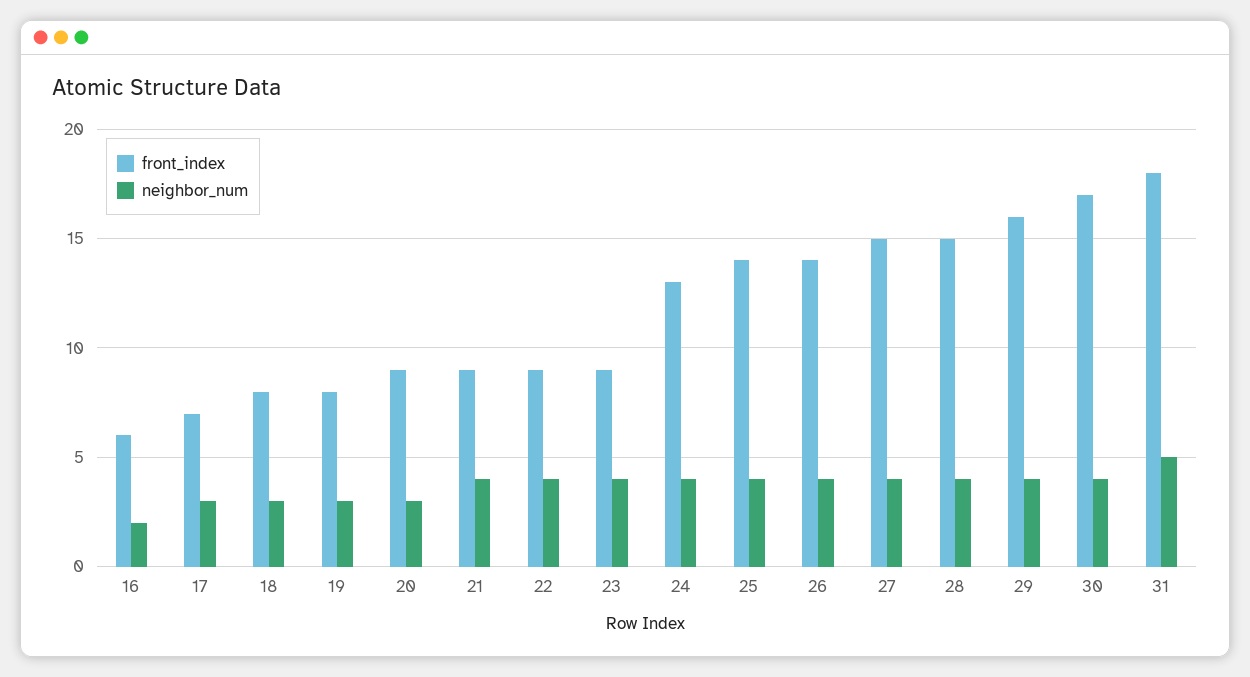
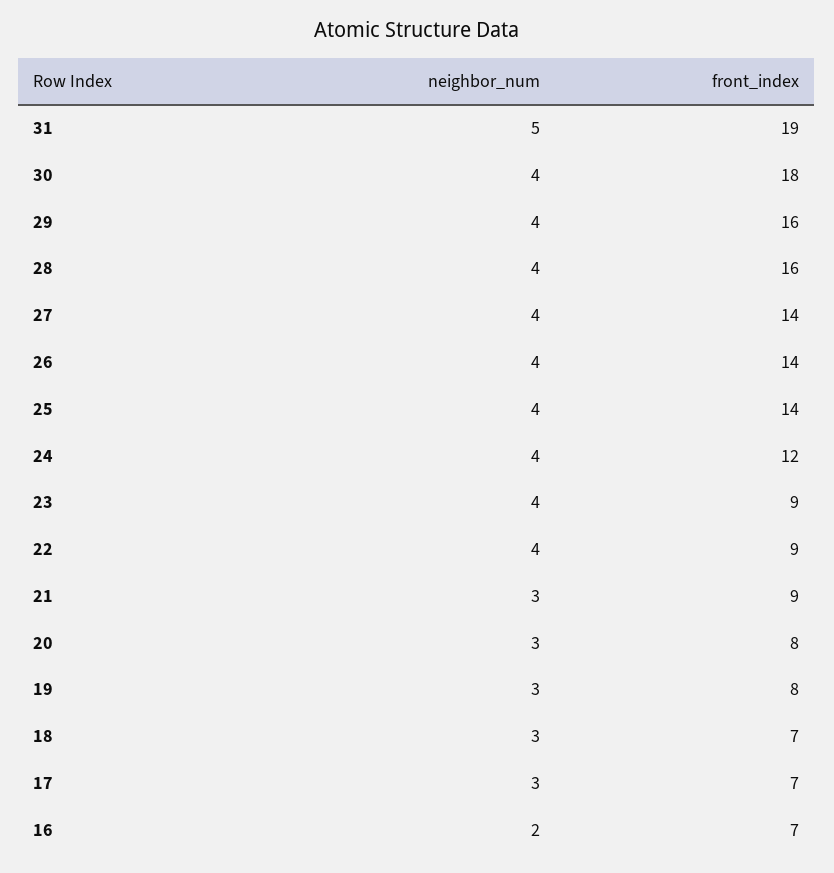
front_index, 16: 6 -> 7
front_index, 18: 8 -> 7
front_index, 20: 9 -> 8
neighbor_num, 21: 4 -> 3
front_index, 24: 13 -> 12
front_index, 27: 15 -> 14
front_index, 28: 15 -> 16
front_index, 30: 17 -> 18
front_index, 31: 18 -> 19

